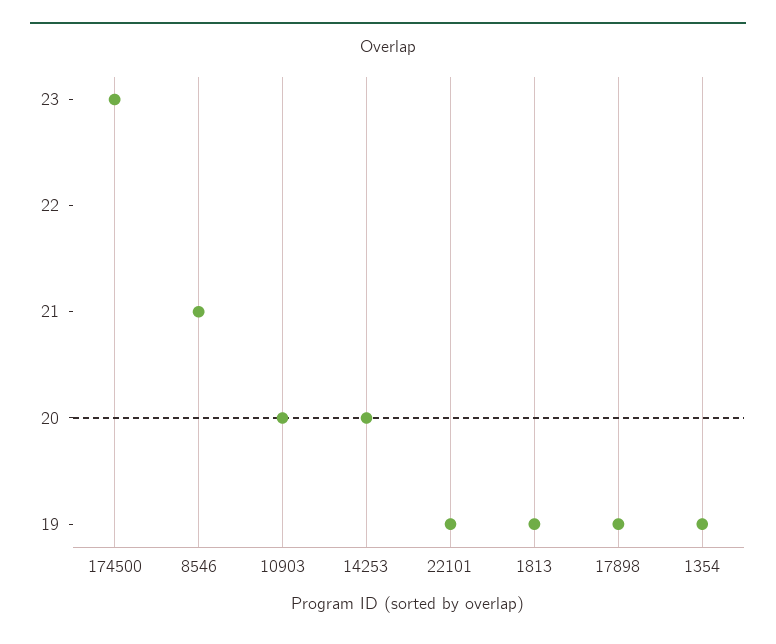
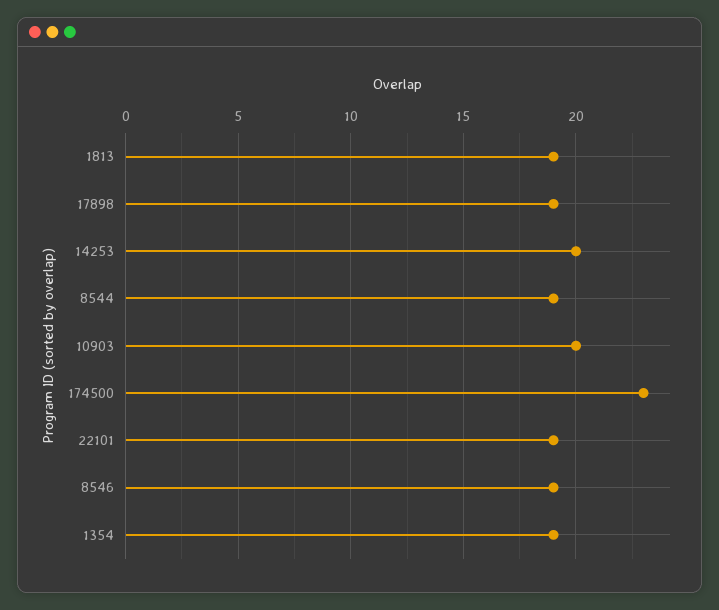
8546: 21 -> 19
8544: none -> 19

